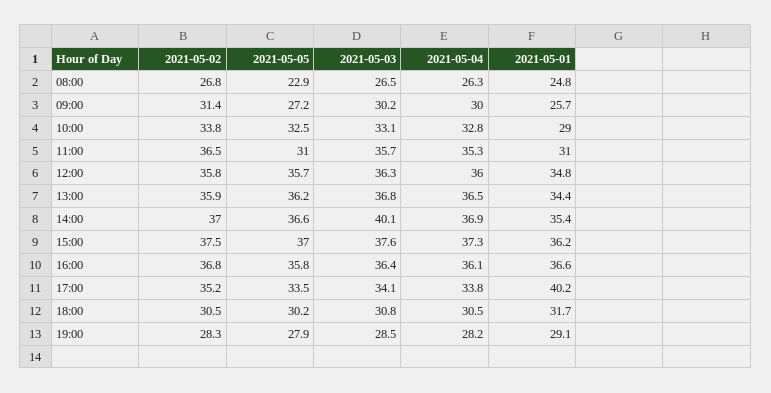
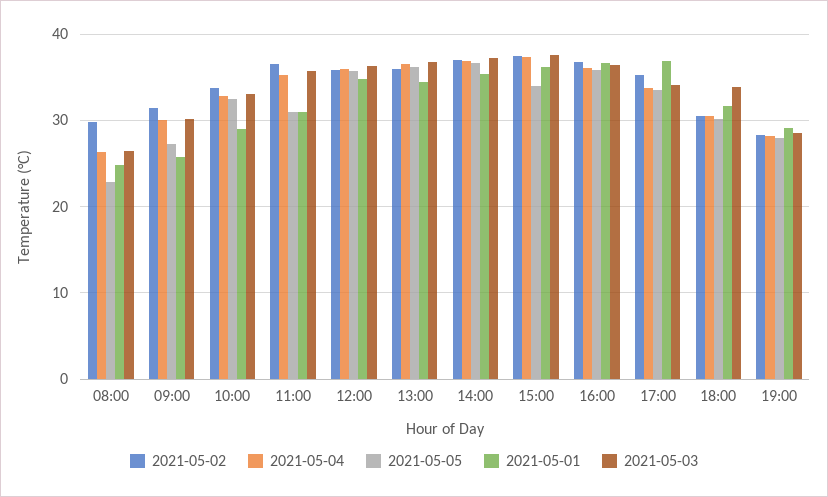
2021-05-02, 08:00: 26.8 -> 30
2021-05-03, 14:00: 40.1 -> 37
2021-05-05, 15:00: 37 -> 34
2021-05-01, 17:00: 40.2 -> 37
2021-05-03, 18:00: 30.8 -> 34

